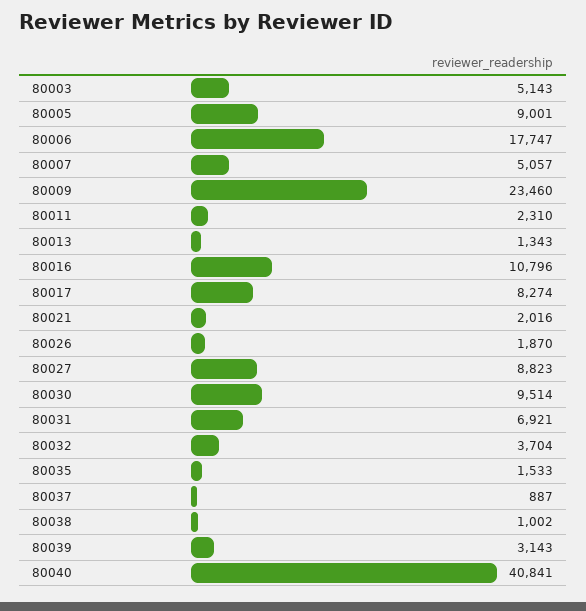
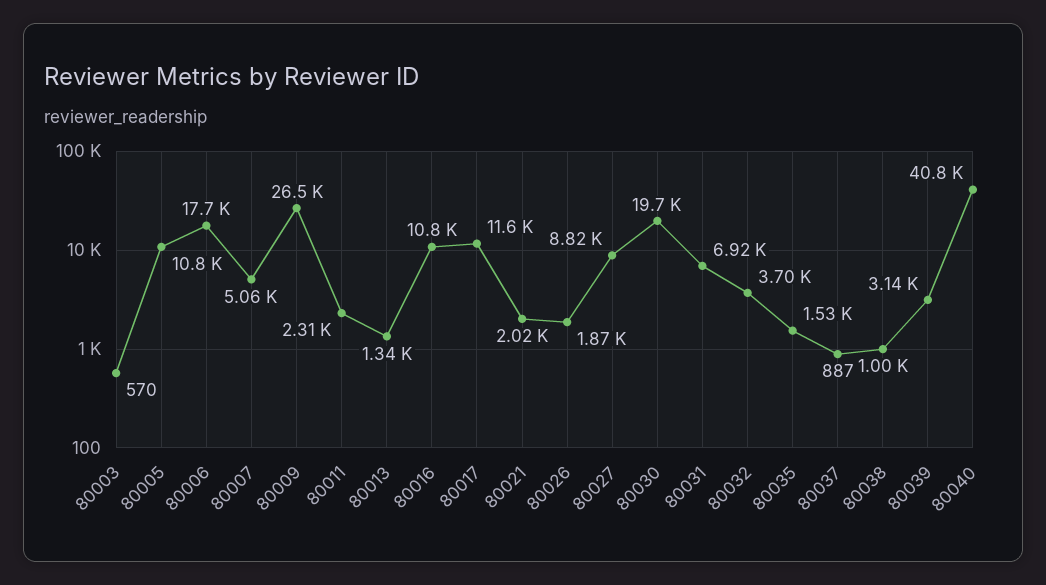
80003: 5143 -> 570
80005: 9001 -> 10800
80009: 23460 -> 26500
80017: 8274 -> 11600
80030: 9514 -> 19700

